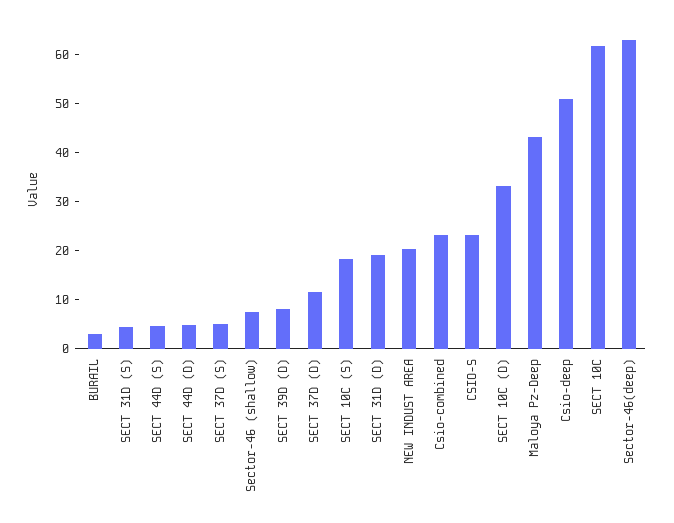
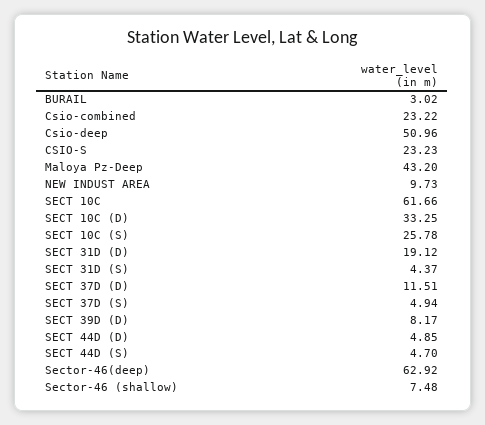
SECT 10C (S): 18 -> 25.78
NEW INDUST AREA: 20 -> 9.73

